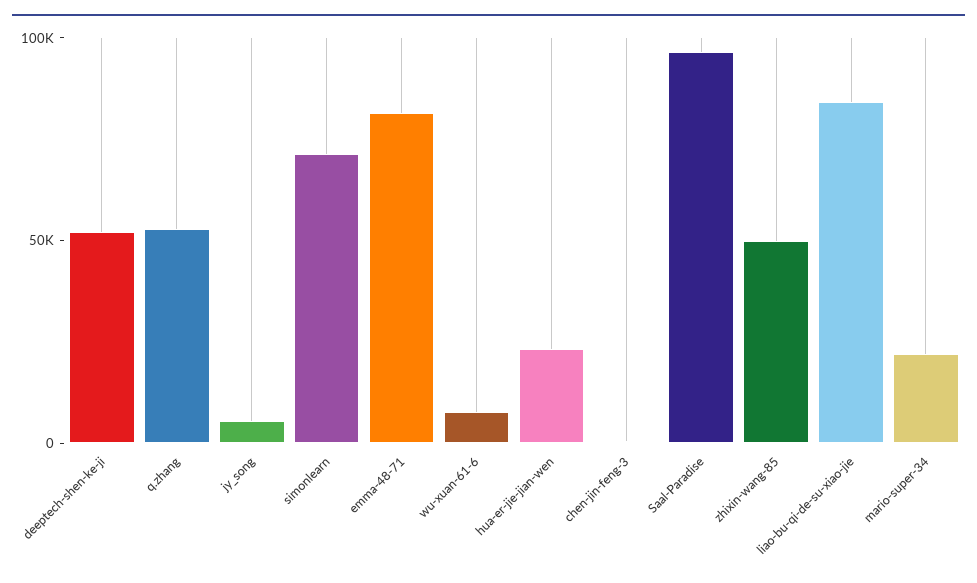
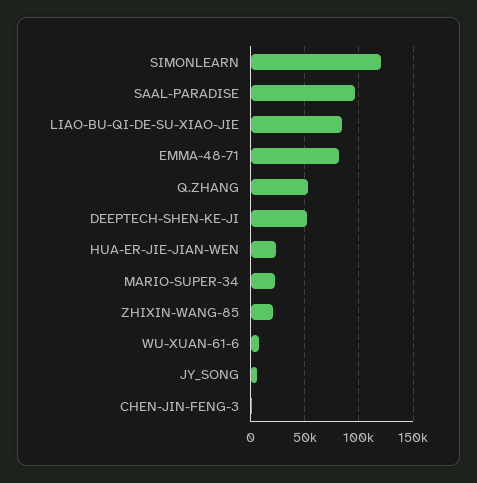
simonlearn: 70000 -> 120000
zhixin-wang-85: 50000 -> 20000

